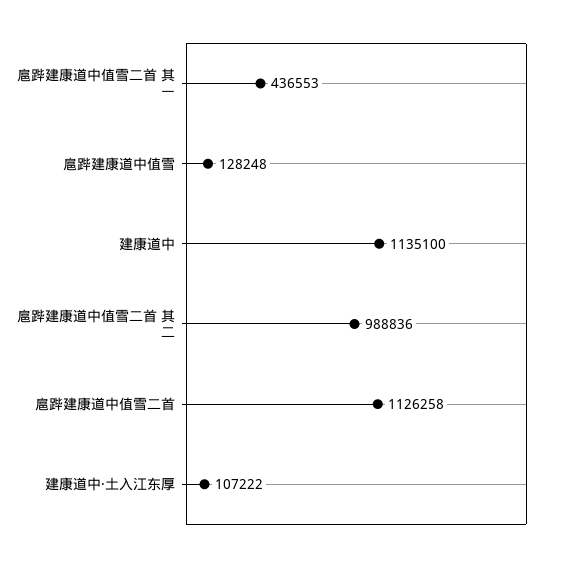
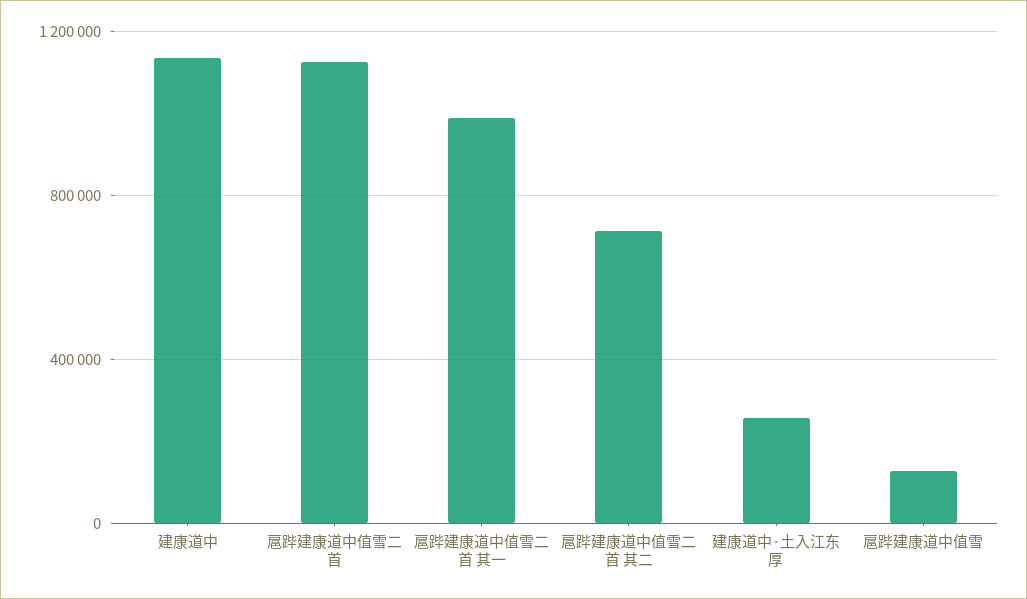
扈跸建康道中值雪二首 其一: 436553 -> 1000000
扈跸建康道中值雪二首 其二: 988836 -> 700000
建康道中·土入江东厚: 107222 -> 250000

